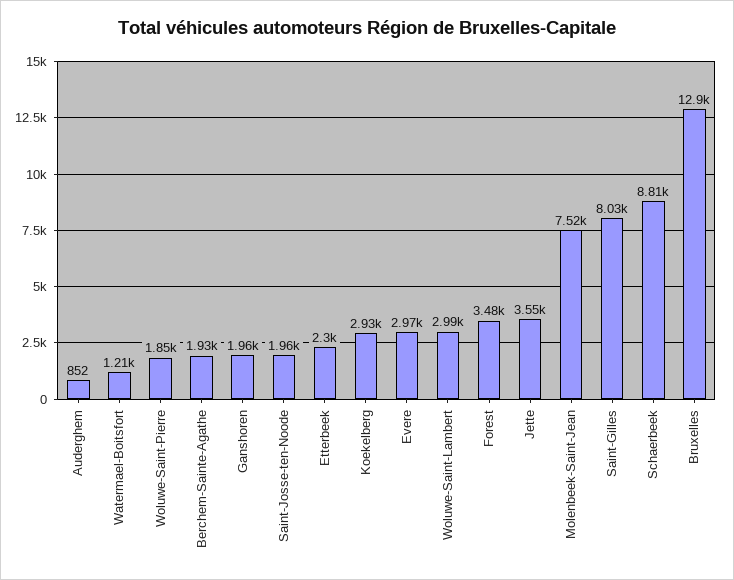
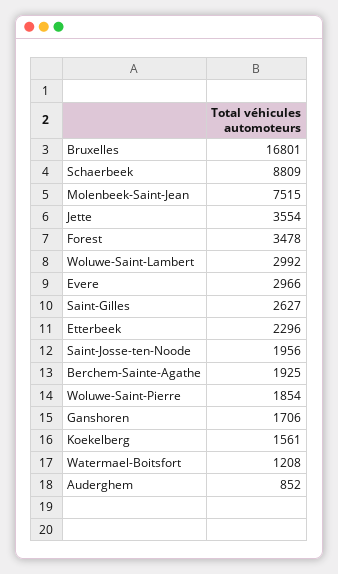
Ganshoren: 1960 -> 1706
Koekelberg: 2930 -> 1561
Saint-Gilles: 8030 -> 2627
Bruxelles: 12900 -> 16801

